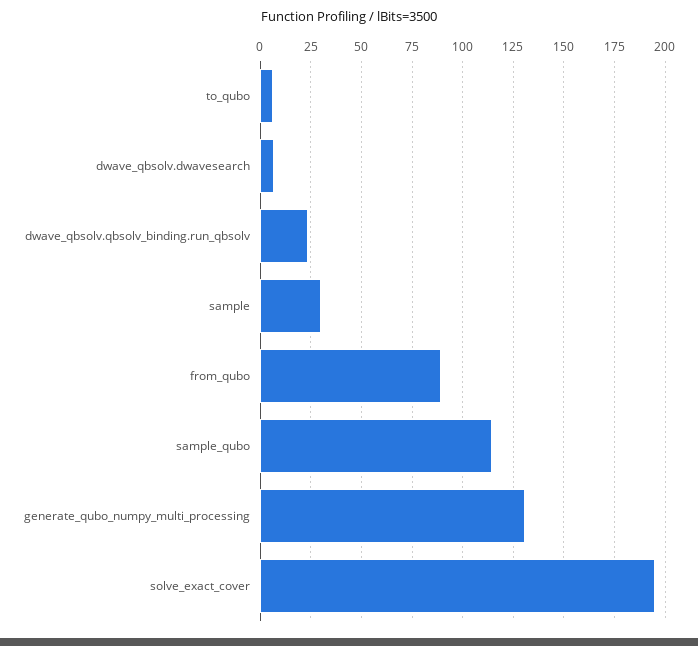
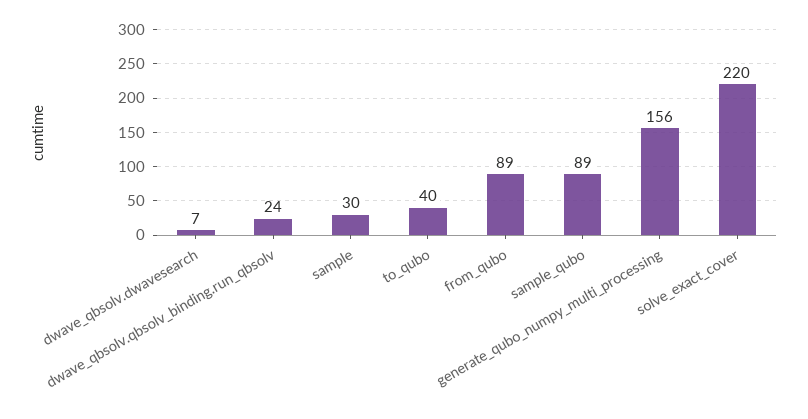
to_qubo: 5 -> 40
sample_qubo: 115 -> 89
generate_qubo_numpy_multi_processing: 130 -> 156
solve_exact_cover: 195 -> 220

